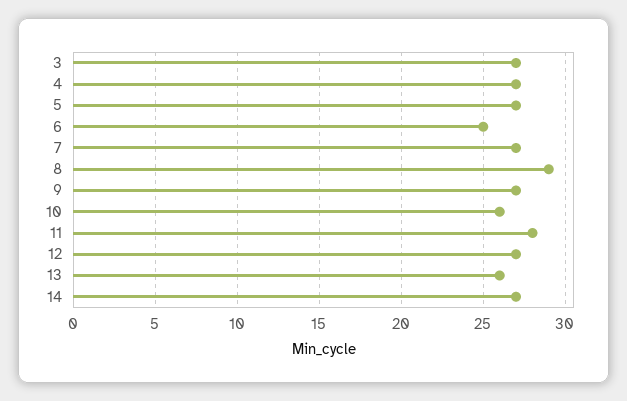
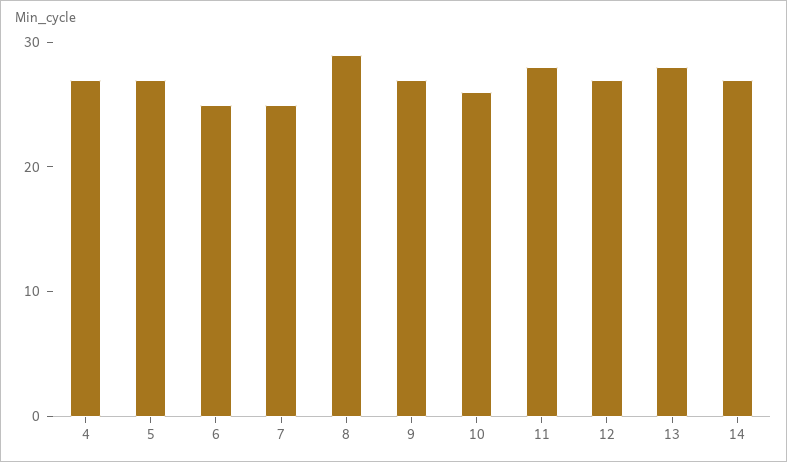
3: 27 -> none
7: 27 -> 25
13: 26 -> 28

